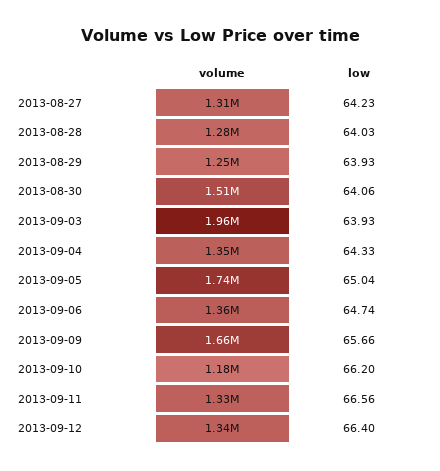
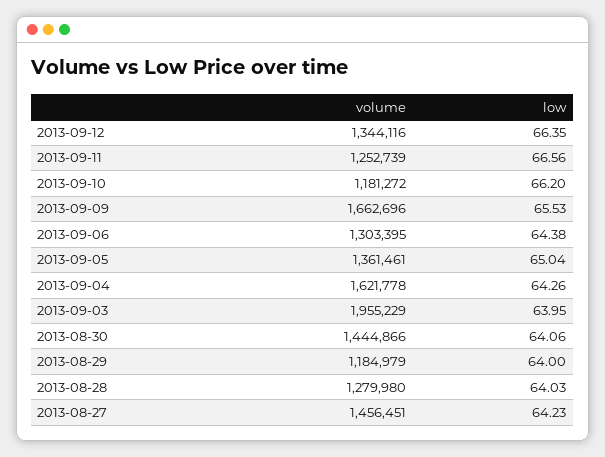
volume, 2013-08-27: 1310000 -> 1456451
volume, 2013-08-29: 1250000 -> 1184979
low, 2013-08-29: 63.93 -> 64
volume, 2013-08-30: 1510000 -> 1444866
low, 2013-09-03: 63.93 -> 63.95
volume, 2013-09-04: 1350000 -> 1621778
low, 2013-09-04: 64.33 -> 64.26
volume, 2013-09-05: 1740000 -> 1361461
volume, 2013-09-06: 1360000 -> 1303395
low, 2013-09-06: 64.74 -> 64.38
low, 2013-09-09: 65.66 -> 65.53
volume, 2013-09-11: 1330000 -> 1252739
low, 2013-09-12: 66.4 -> 66.35

